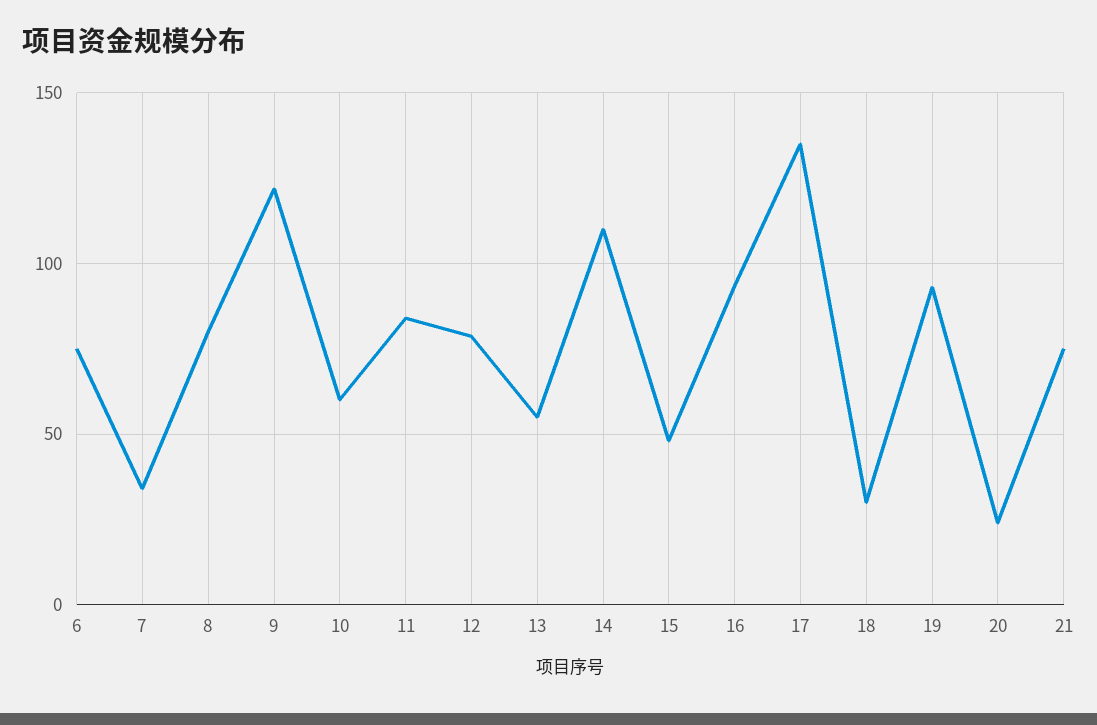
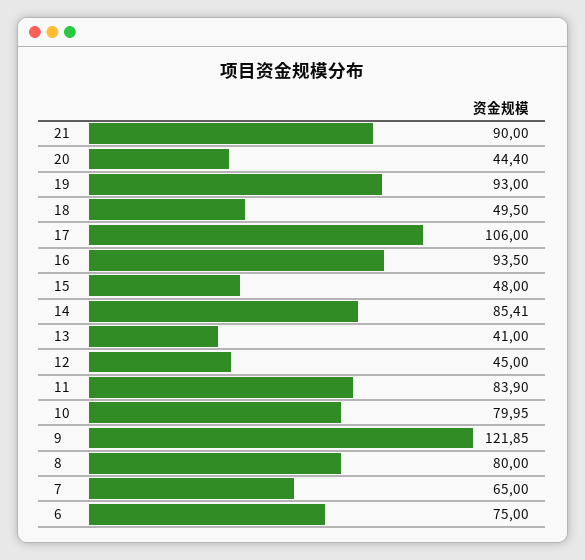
7: 35 -> 65
10: 60 -> 79.95
12: 80 -> 45
13: 55 -> 41
14: 110 -> 85.41
17: 135 -> 106
18: 30 -> 49.5
20: 25 -> 44.4
21: 75 -> 90

